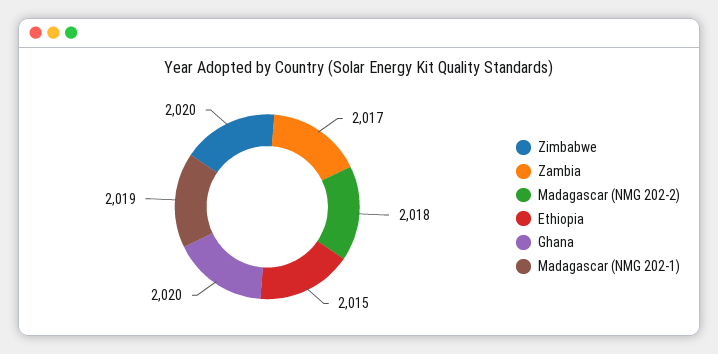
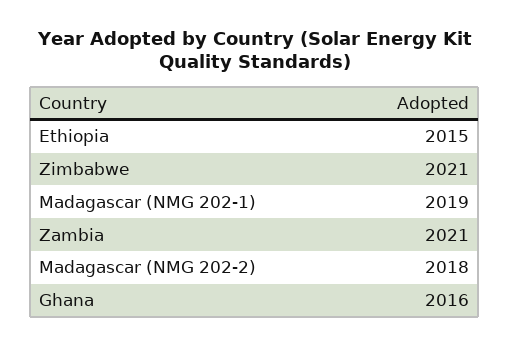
Zimbabwe: 2020 -> 2021
Zambia: 2017 -> 2021
Ghana: 2020 -> 2016

